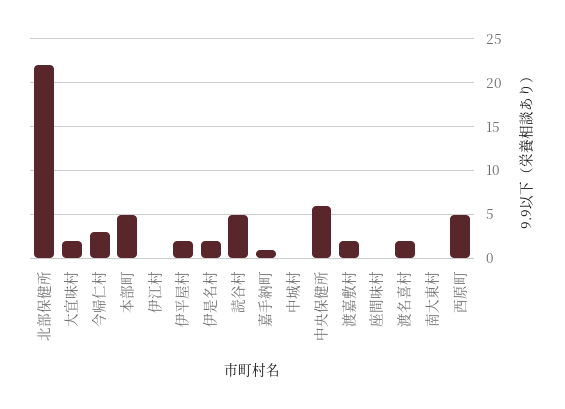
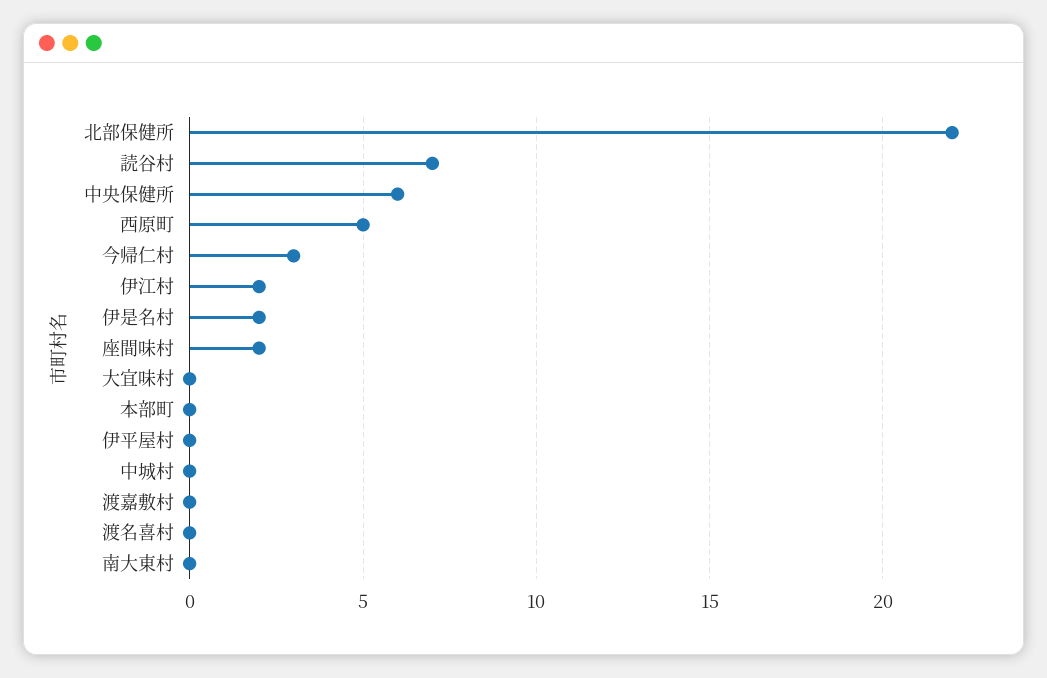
大宜味村: 2 -> 0
本部町: 5 -> 0
伊江村: 0 -> 2
伊平屋村: 2 -> 0
読谷村: 5 -> 7
嘉手納町: 1 -> none
渡嘉敷村: 2 -> 0
座間味村: 0 -> 2
渡名喜村: 2 -> 0

